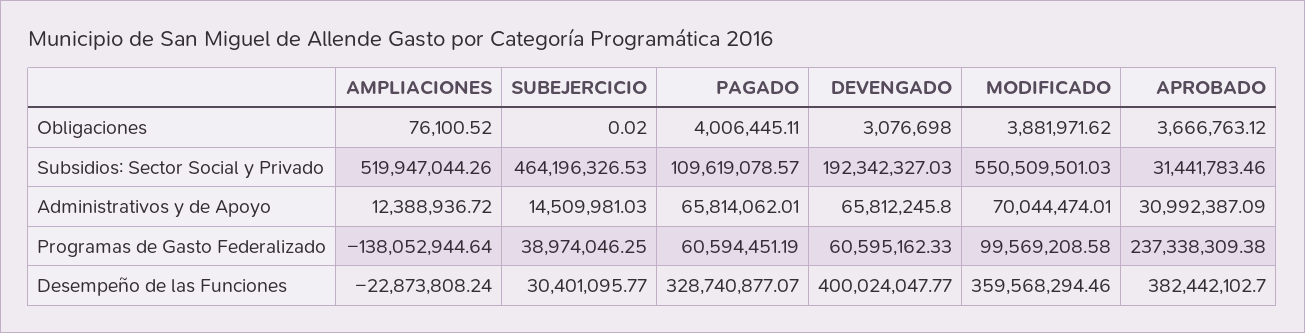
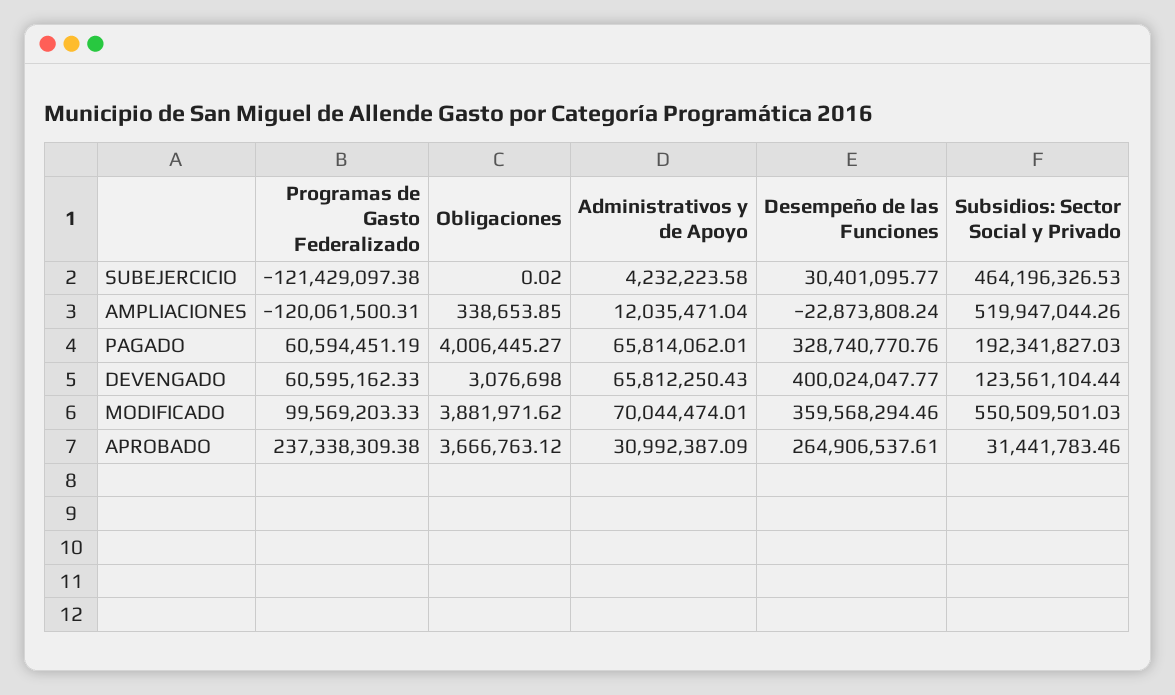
AMPLIACIONES, Obligaciones: 76100.52 -> 338653.85
PAGADO, Obligaciones: 4006445.11 -> 4006445.27
PAGADO, Subsidios: Sector Social y Privado: 109619078.57 -> 192341827.03
DEVENGADO, Subsidios: Sector Social y Privado: 192342327.03 -> 123561104.44
AMPLIACIONES, Administrativos y de Apoyo: 12388936.72 -> 12035471.04
SUBEJERCICIO, Administrativos y de Apoyo: 14509981.03 -> 4232223.58
DEVENGADO, Administrativos y de Apoyo: 65812245.8 -> 65812250.43
AMPLIACIONES, Programas de Gasto Federalizado: -138052944.64 -> -120061500.31
SUBEJERCICIO, Programas de Gasto Federalizado: 38974046.25 -> -121429097.38
MODIFICADO, Programas de Gasto Federalizado: 99569208.58 -> 99569203.33
PAGADO, Desempeño de las Funciones: 328740877.07 -> 328740770.76
APROBADO, Desempeño de las Funciones: 382442102.7 -> 264906537.61

